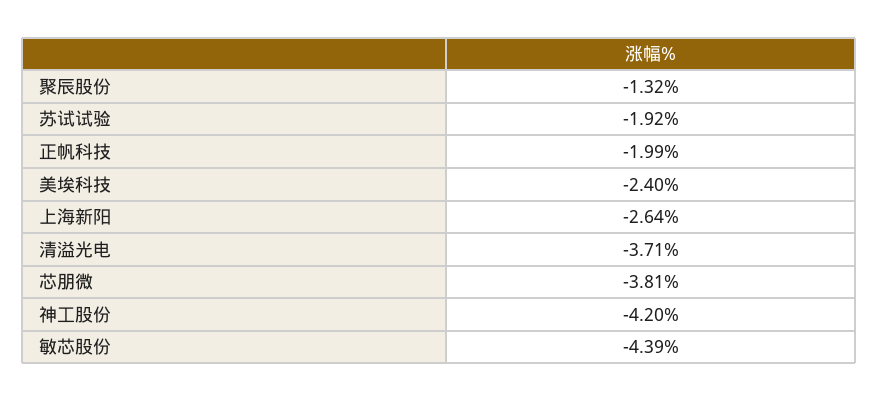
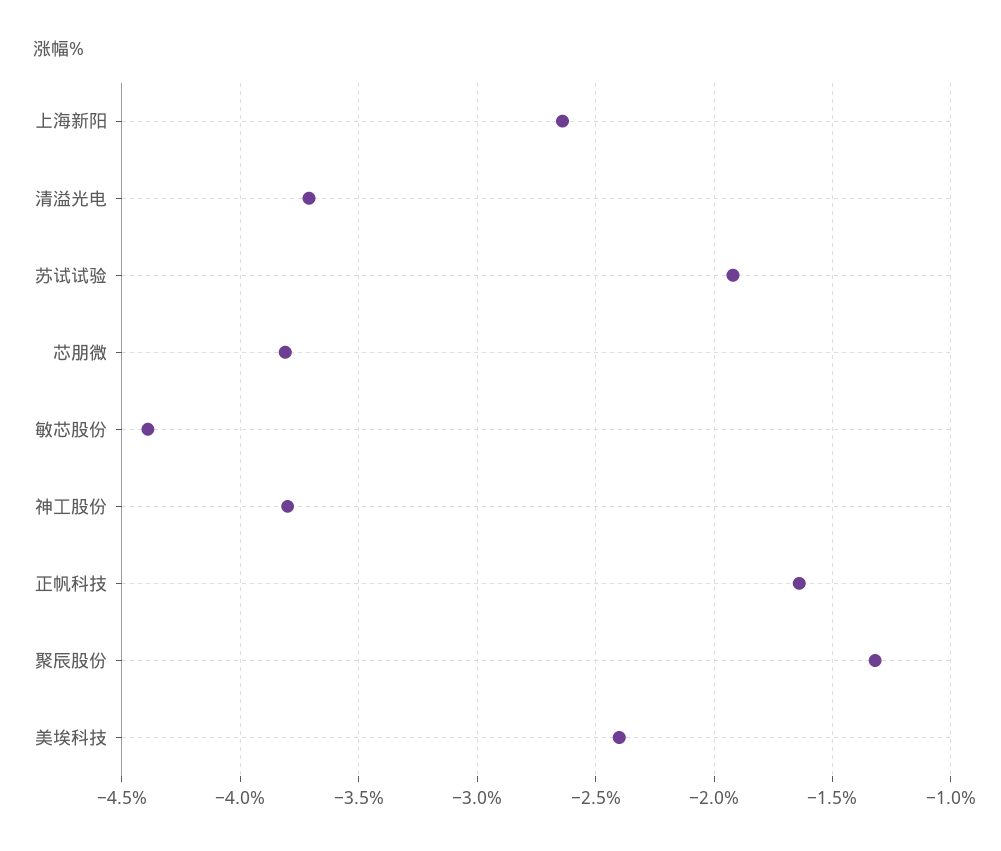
正帆科技: -1.99 -> -1.65
神工股份: -4.2 -> -3.8

